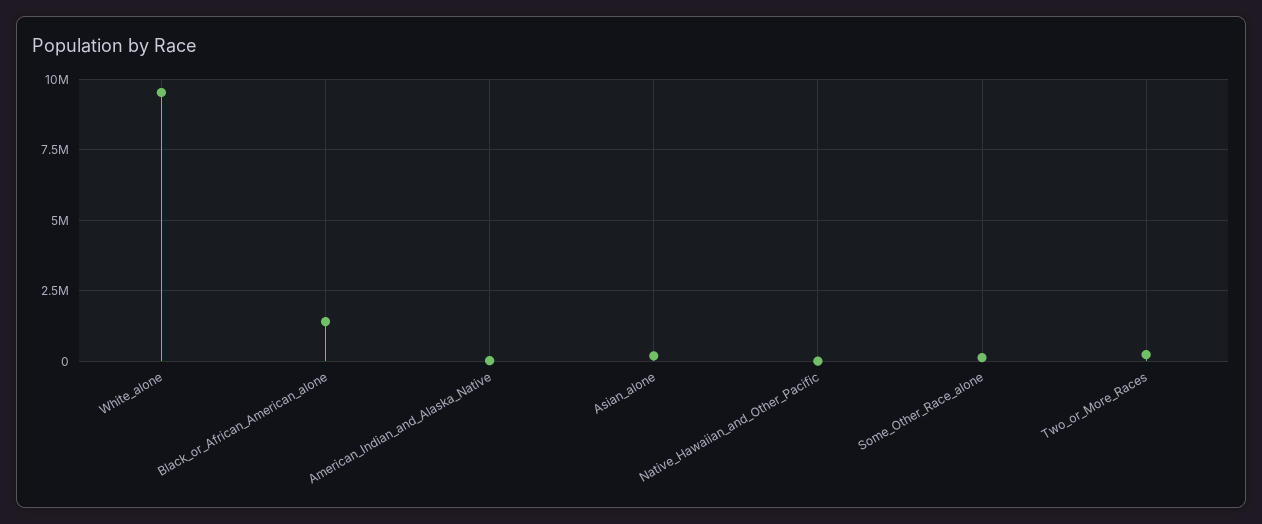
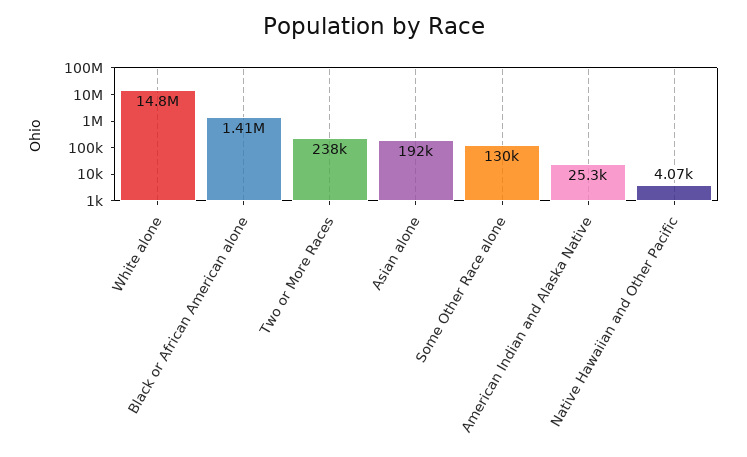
White_alone: 9500000 -> 14800000

